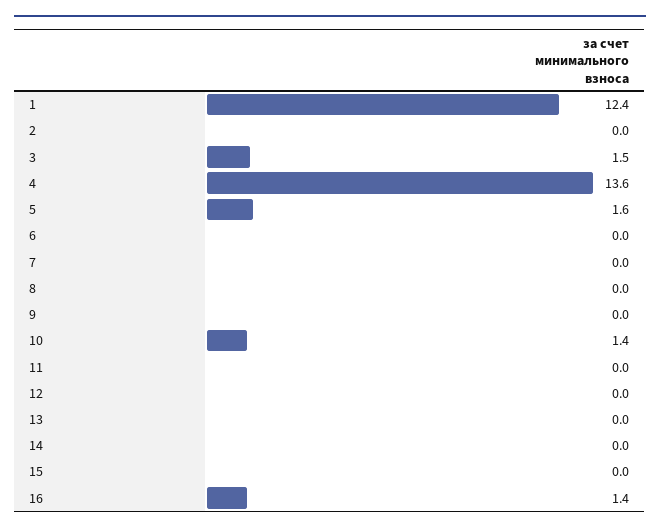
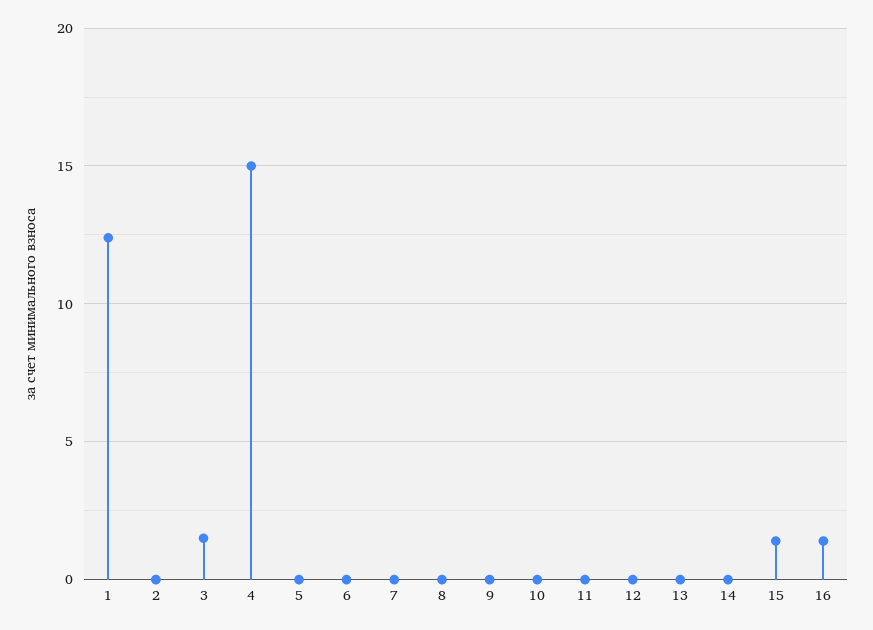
4: 13.6 -> 15
5: 1.6 -> 0
10: 1.4 -> 0
15: 0 -> 1.5

